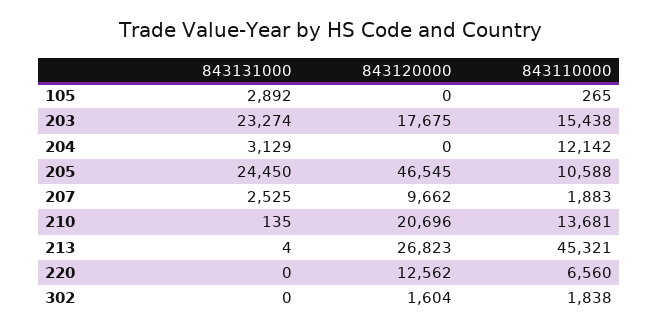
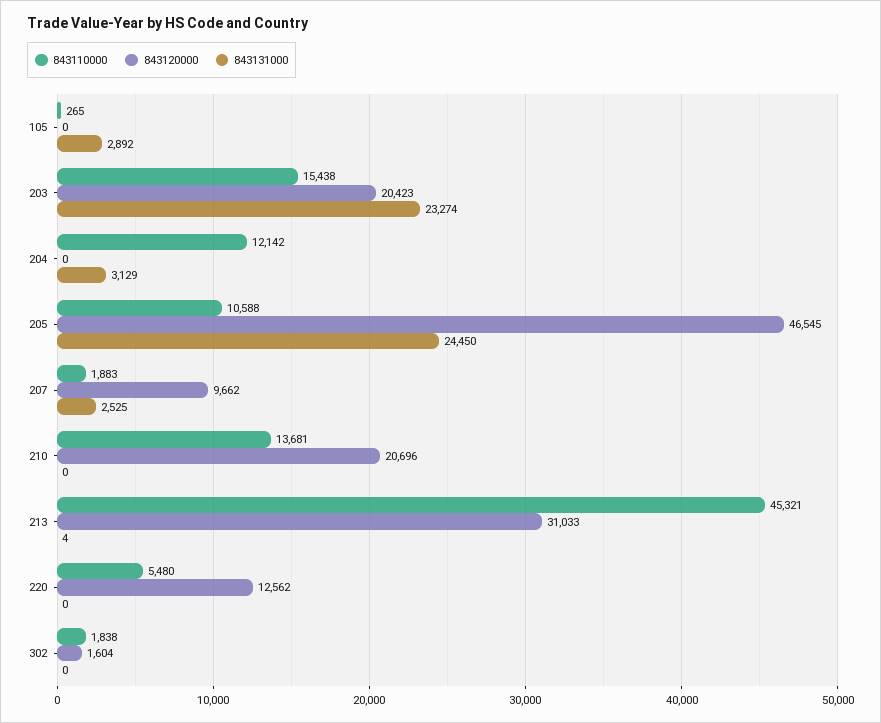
843120000, 203: 17675 -> 20423
843131000, 210: 135 -> 0
843120000, 213: 26823 -> 31033
843110000, 220: 6560 -> 5480

